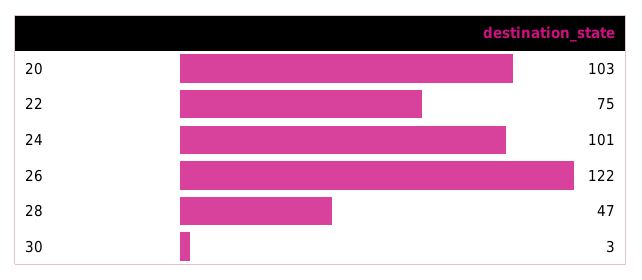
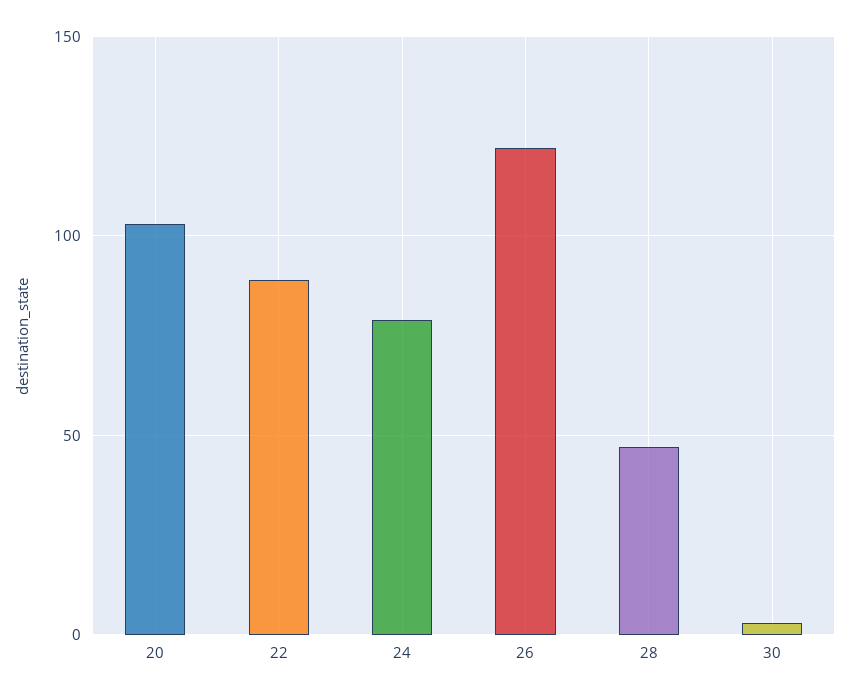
22: 75 -> 90
24: 101 -> 80

